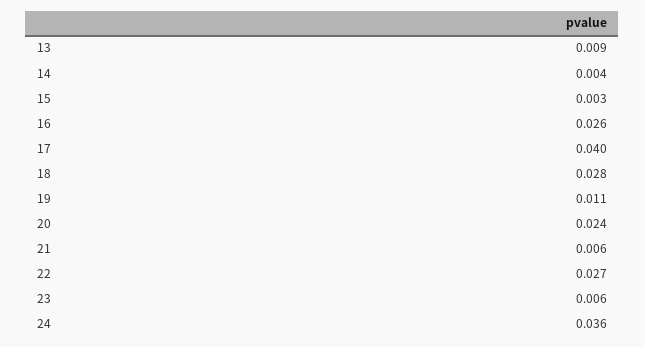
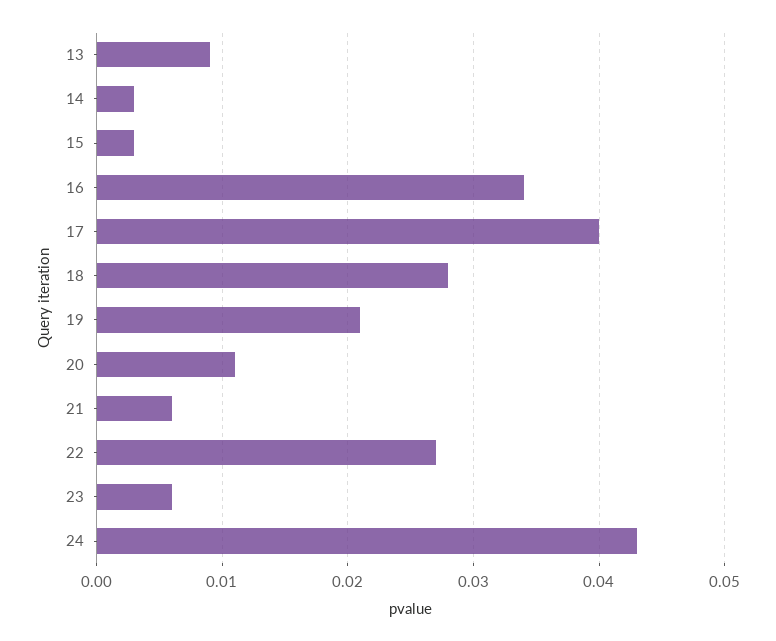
14: 0.004 -> 0.003
16: 0.026 -> 0.034
19: 0.011 -> 0.021
20: 0.024 -> 0.011
24: 0.036 -> 0.043

